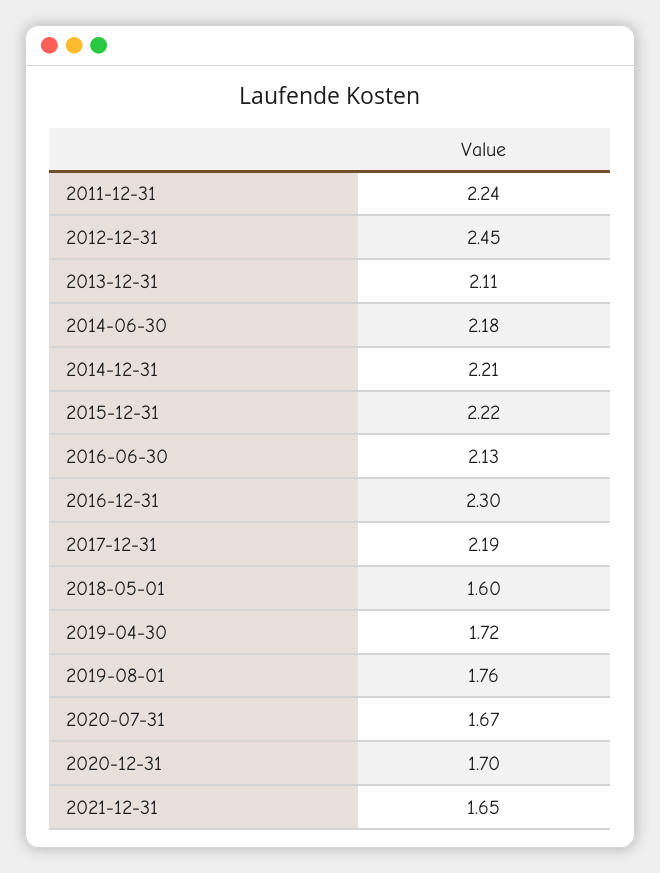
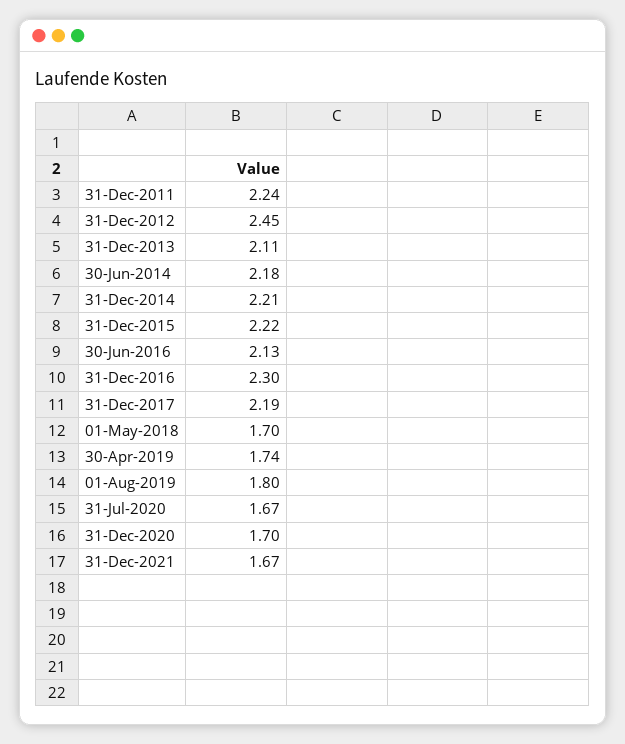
2018-05-01: 1.6 -> 1.7
2019-04-30: 1.72 -> 1.74
2019-08-01: 1.76 -> 1.8
2021-12-31: 1.65 -> 1.67

